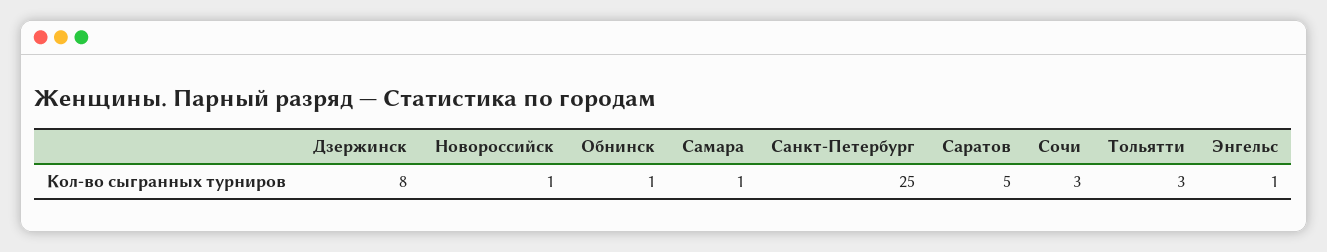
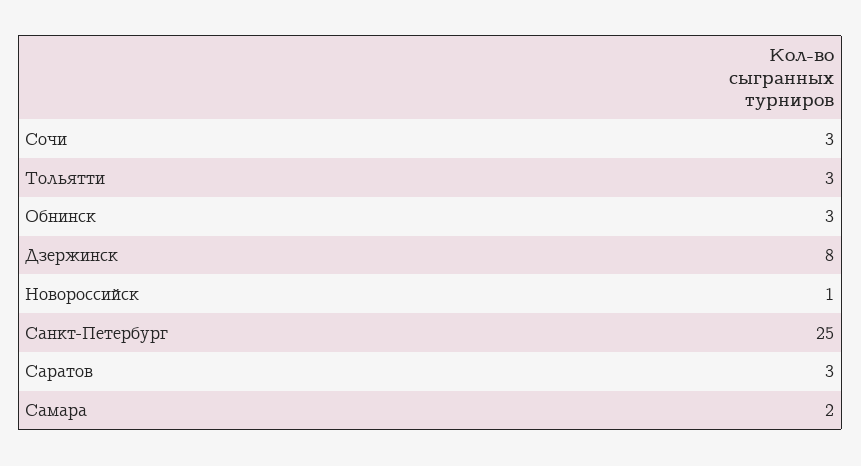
Обнинск: 1 -> 3
Самара: 1 -> 2
Саратов: 5 -> 3
Энгельс: 1 -> none

